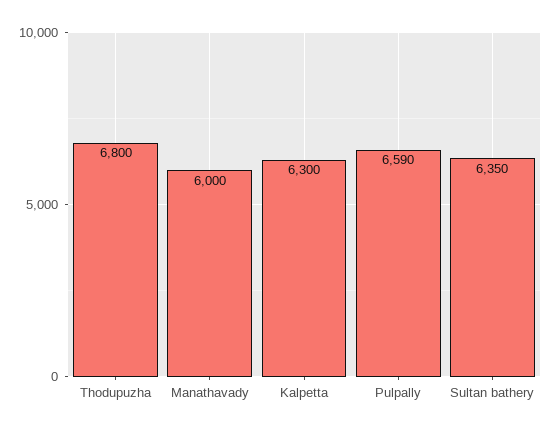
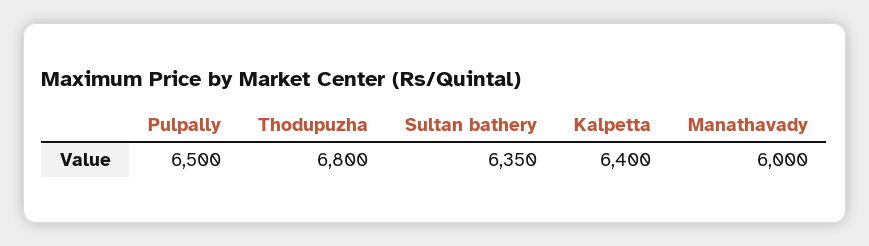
Kalpetta: 6300 -> 6400
Pulpally: 6590 -> 6500

